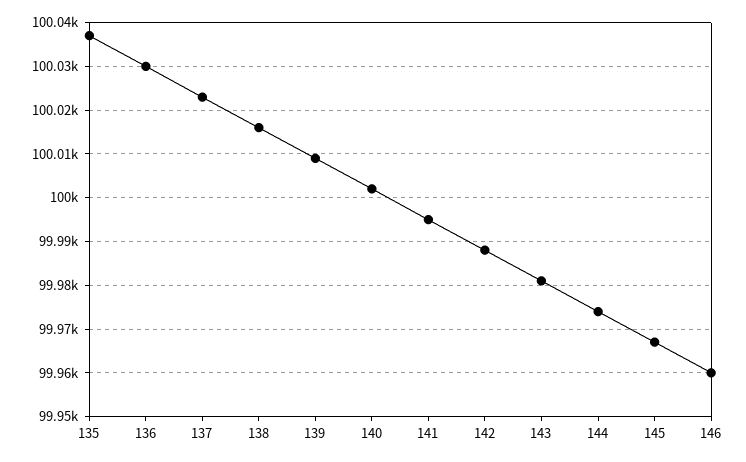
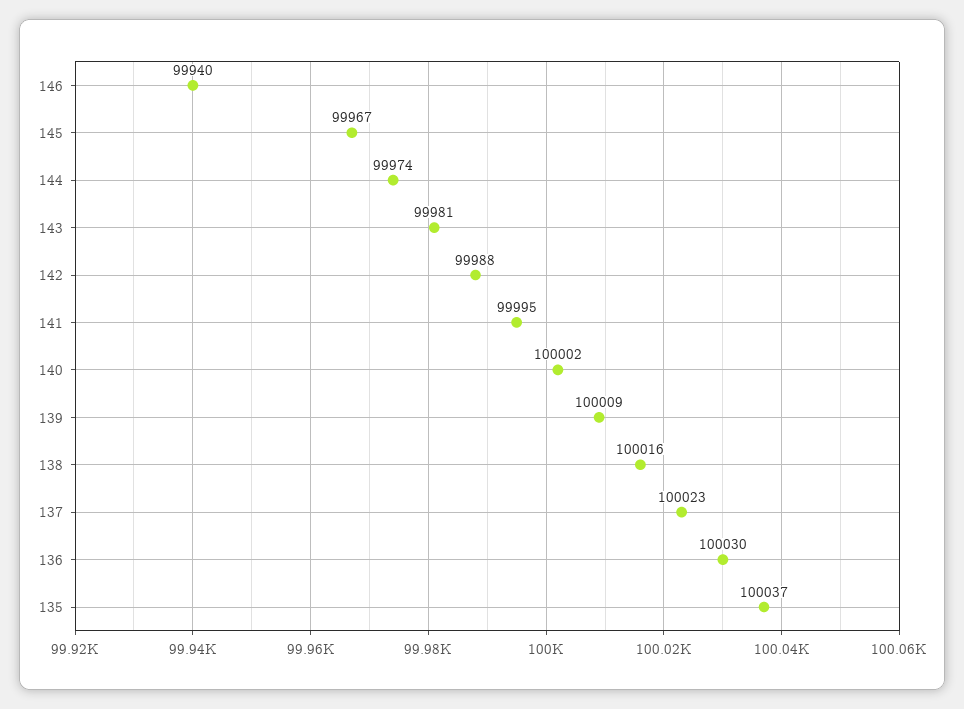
146: 99960 -> 99940

